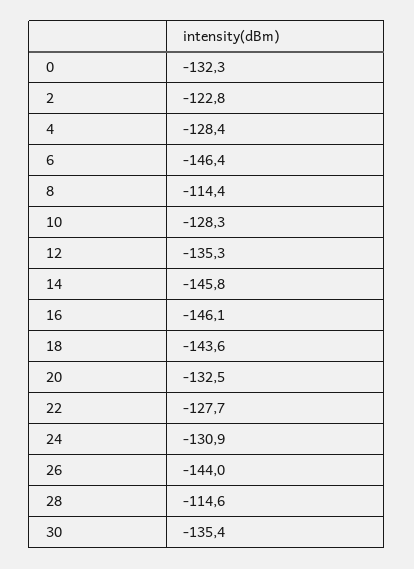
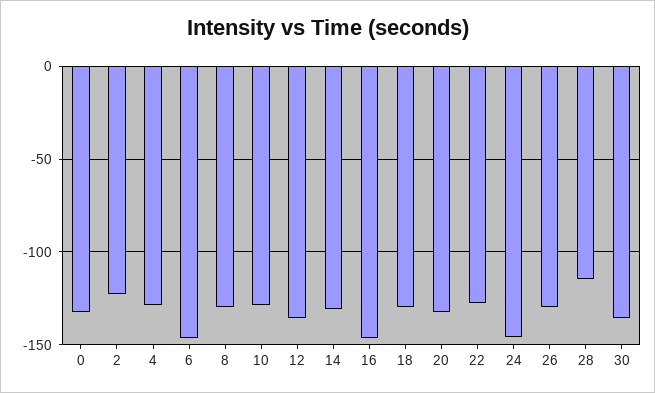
8: -114.4 -> -130
14: -145.8 -> -130
18: -143.6 -> -130
24: -130.9 -> -145
26: -144 -> -130

